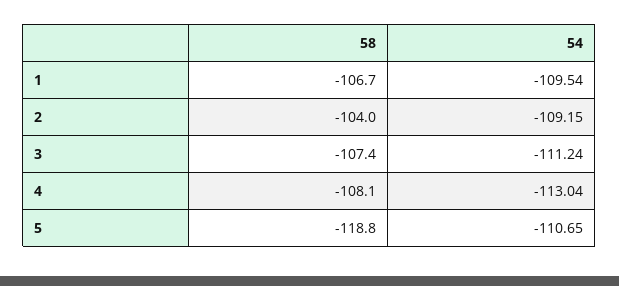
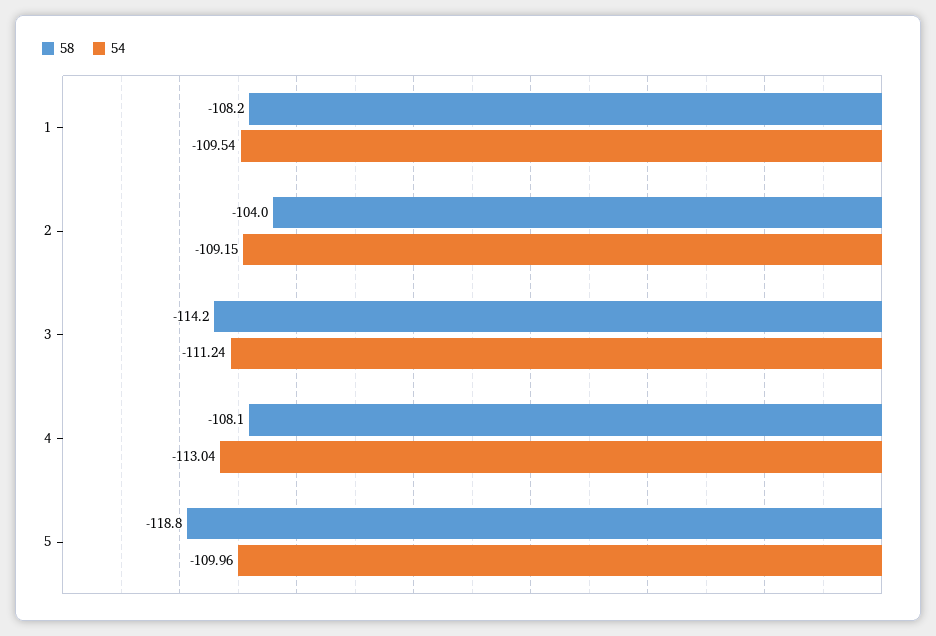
58, 1: -106.7 -> -108.2
58, 3: -107.4 -> -114.2
54, 5: -110.65 -> -109.96

